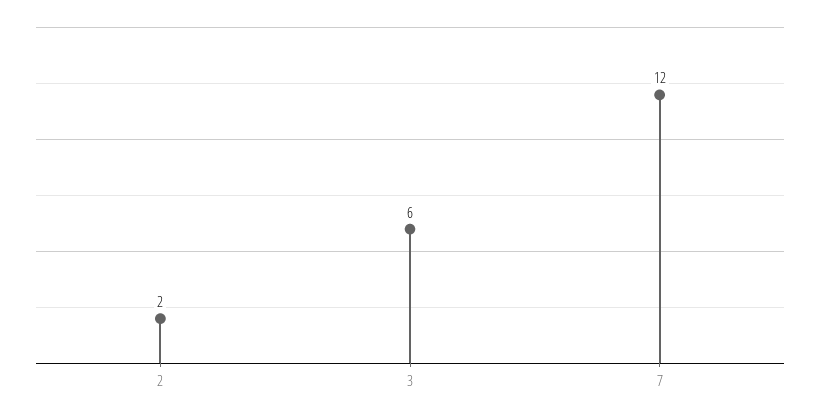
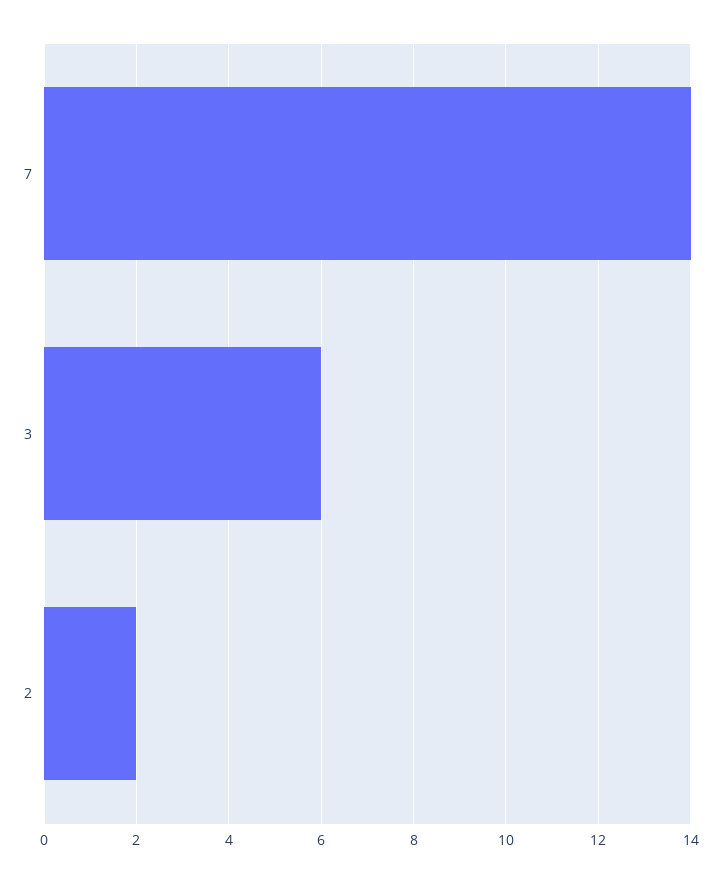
7: 12 -> 14

